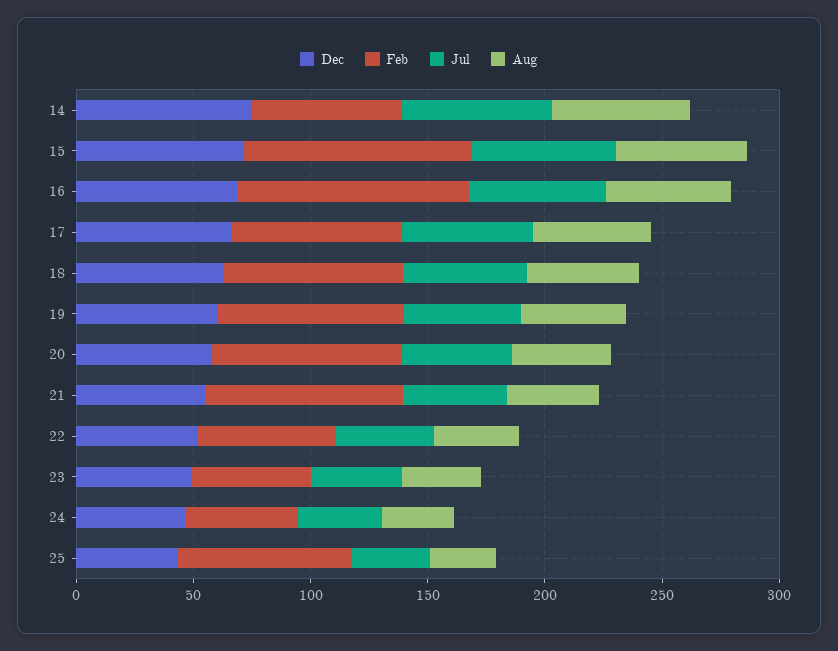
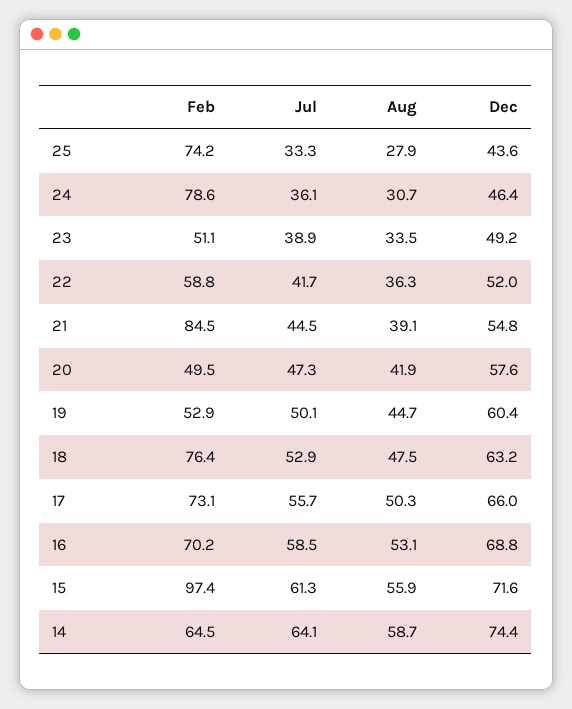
Feb, 16: 100 -> 70.2
Feb, 19: 80 -> 52.9
Feb, 20: 80 -> 49.5
Feb, 24: 50 -> 78.6

